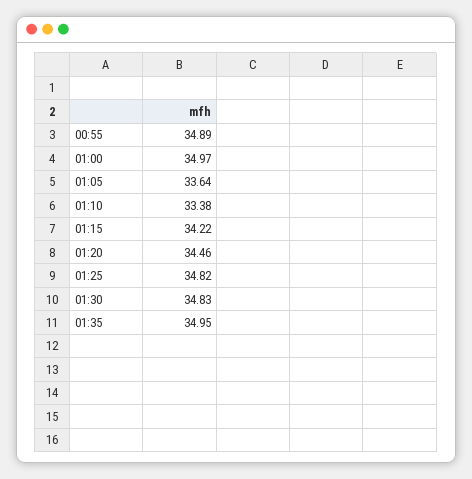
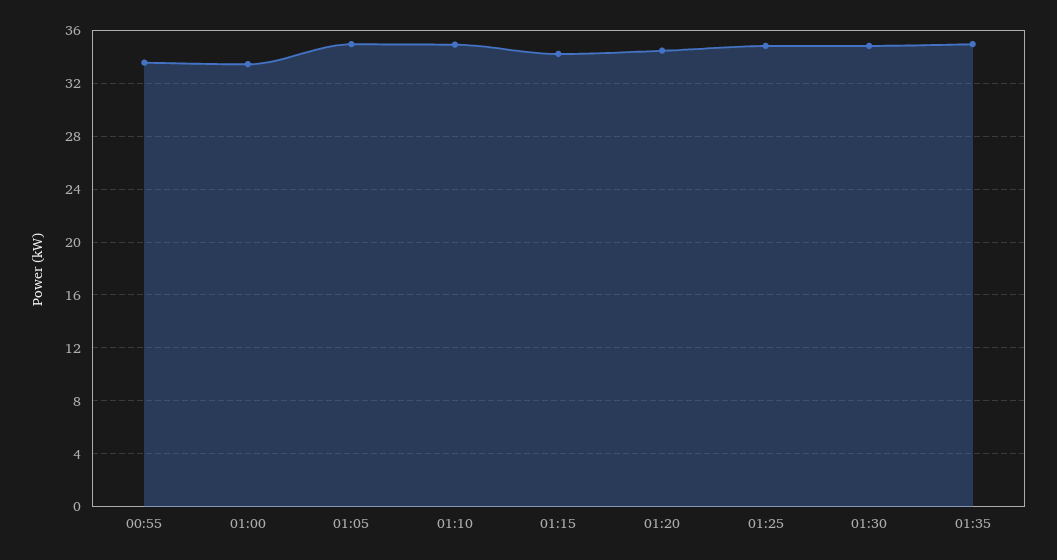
00:55: 34.89 -> 33.5
01:00: 34.97 -> 33.5
01:05: 33.64 -> 35
01:10: 33.38 -> 35

